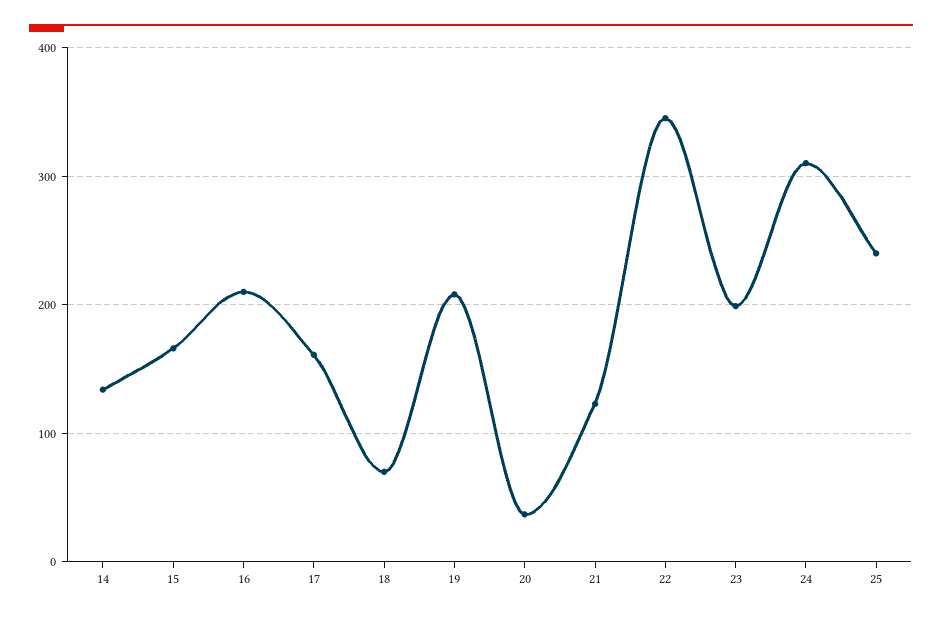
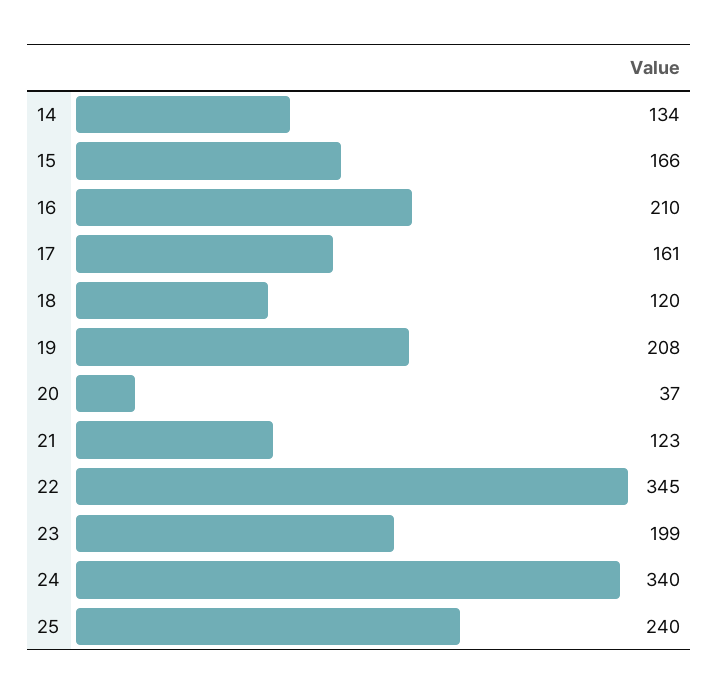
18: 70 -> 120
24: 310 -> 340

